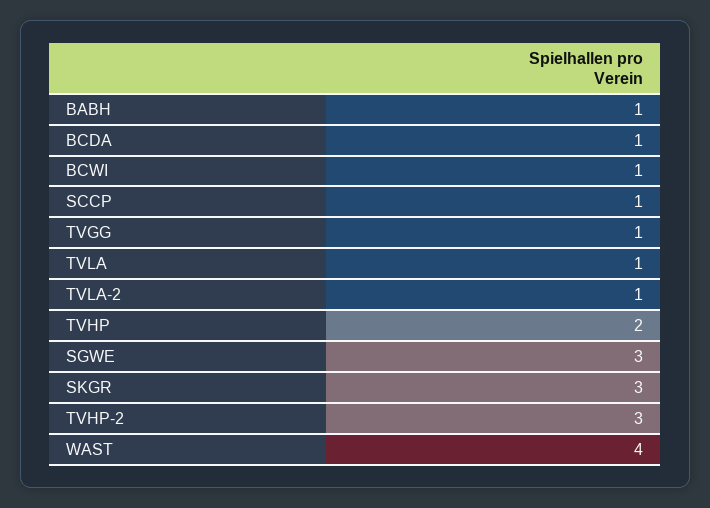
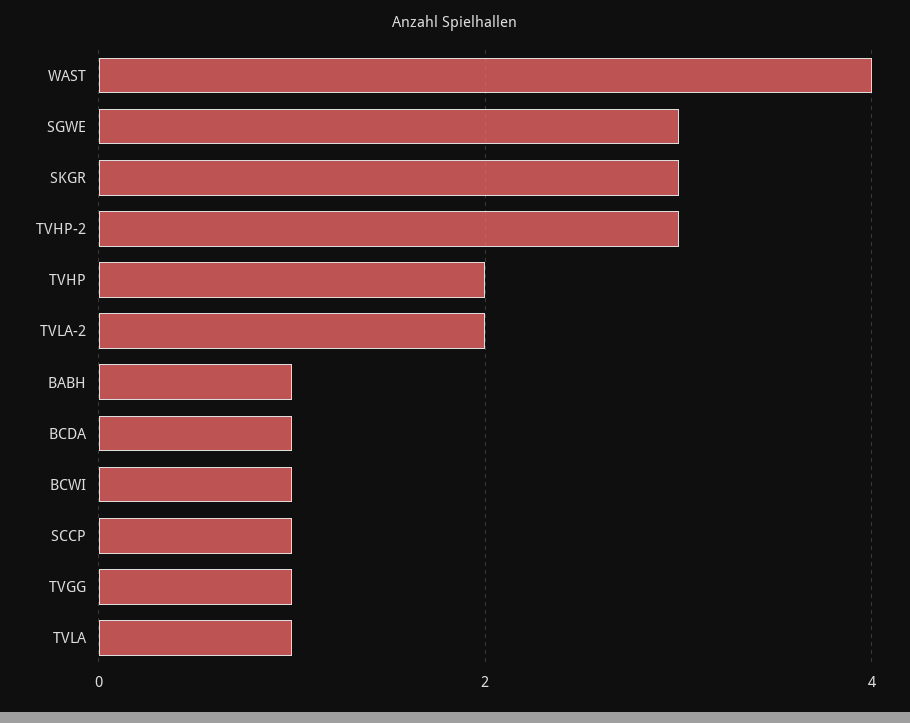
TVLA-2: 1 -> 2

